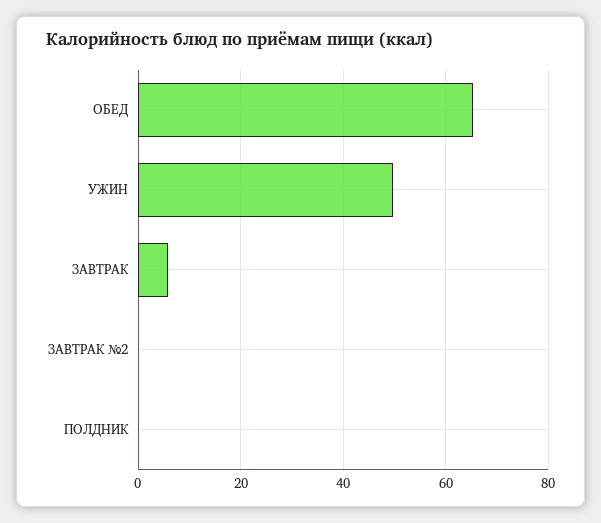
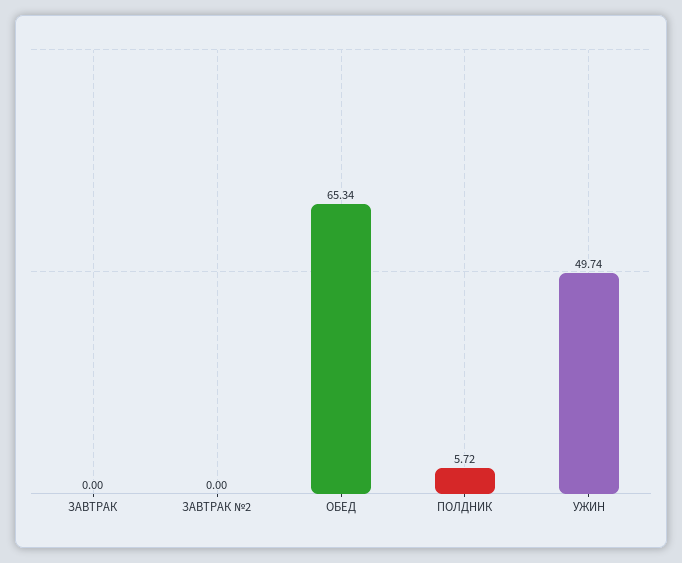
ЗАВТРАК: 6 -> 0
ПОЛДНИК: 0 -> 5.72

